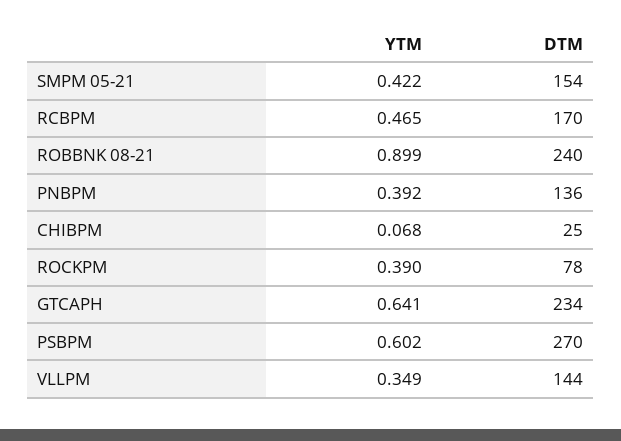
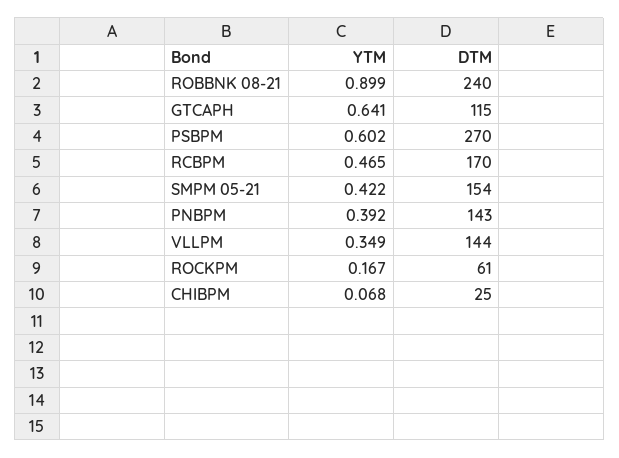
DTM, PNBPM: 136 -> 143
YTM, ROCKPM: 0.39 -> 0.167
DTM, ROCKPM: 78 -> 61
DTM, GTCAPH: 234 -> 115

